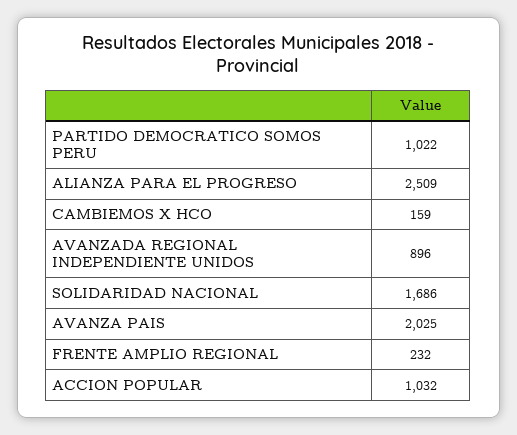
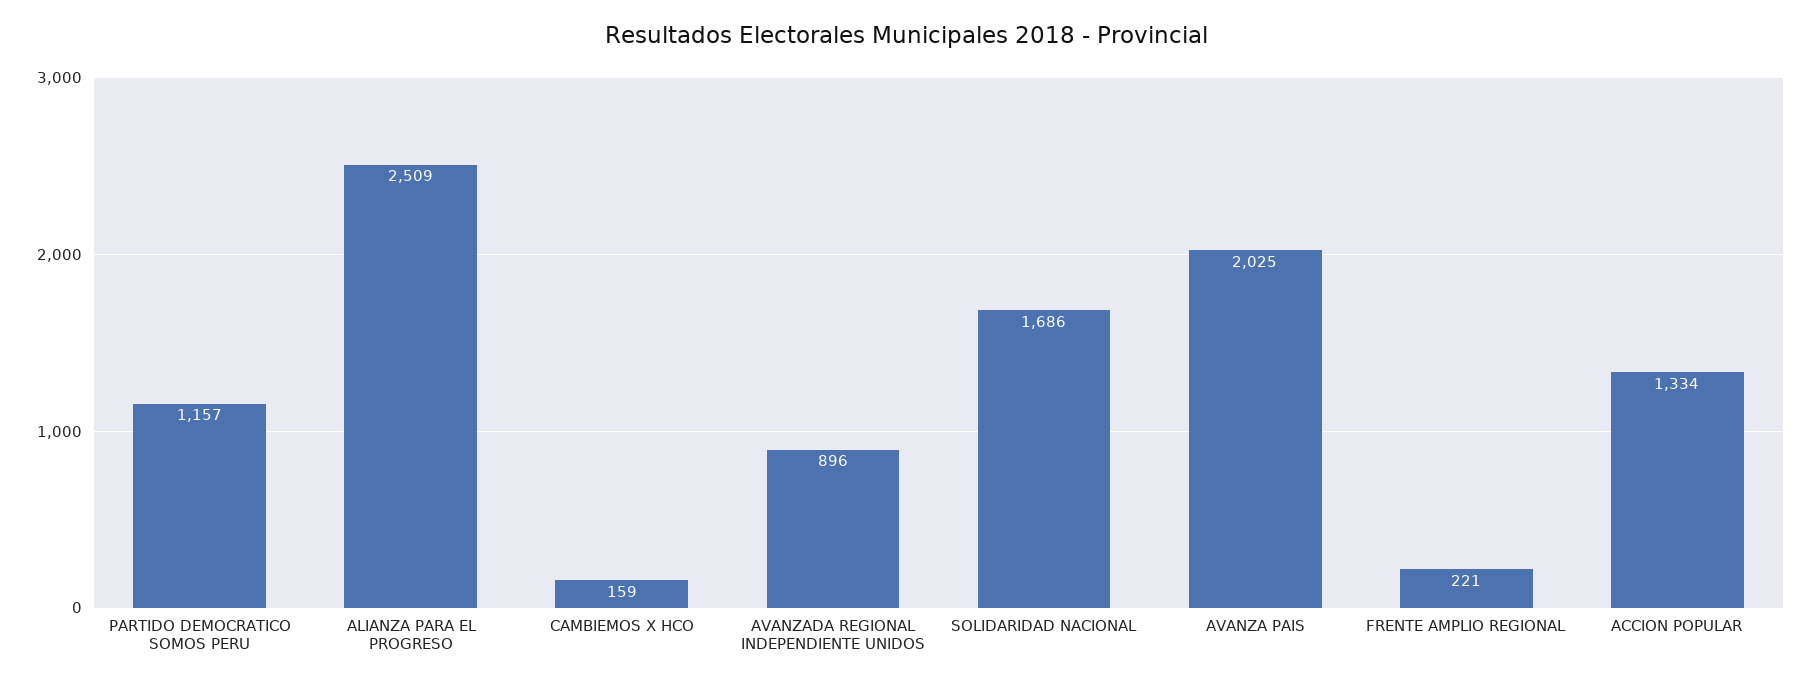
PARTIDO DEMOCRATICO SOMOS PERU: 1022 -> 1157
FRENTE AMPLIO REGIONAL: 232 -> 221
ACCION POPULAR: 1032 -> 1334

